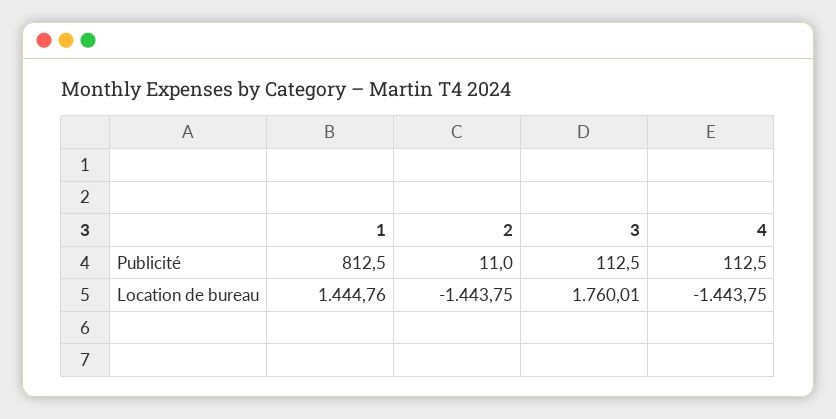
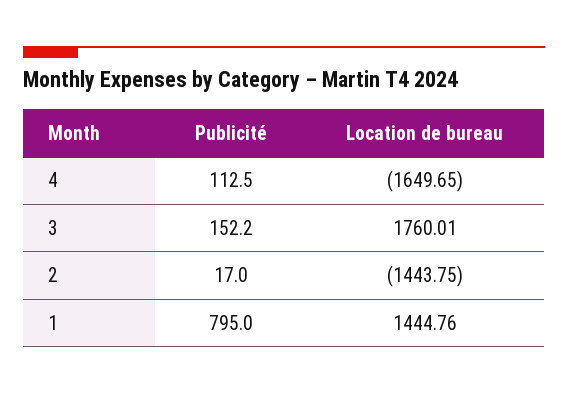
1, Publicité: 812.5 -> 795
2, Publicité: 11 -> 17
3, Publicité: 112.5 -> 152.2
4, Location de bureau: -1443.75 -> -1649.65

